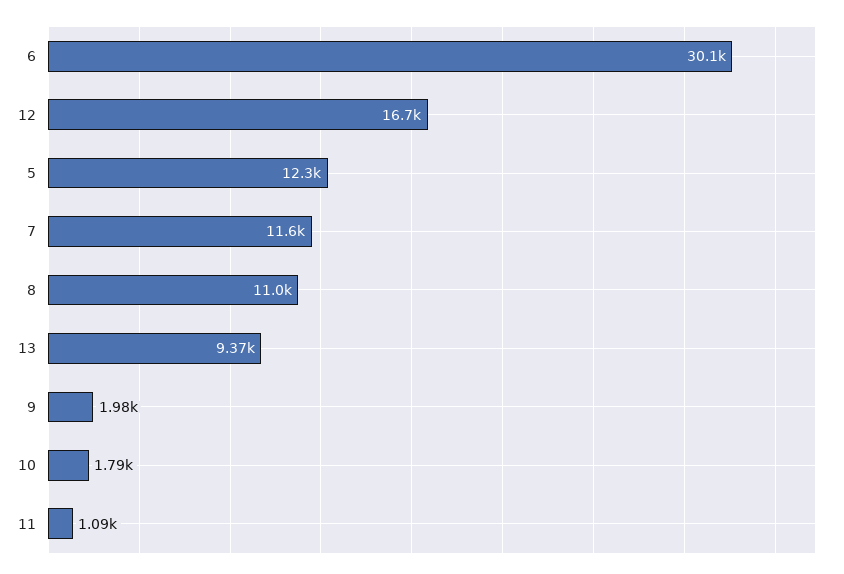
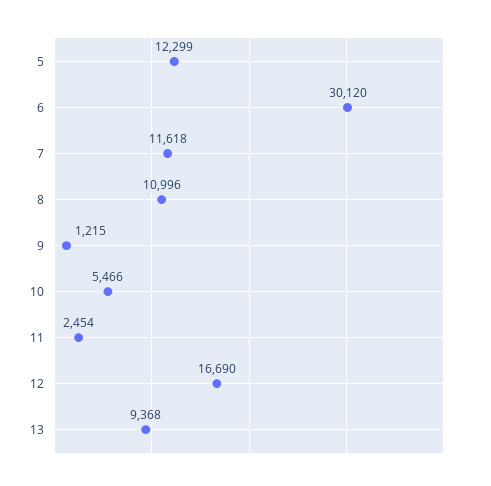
9: 1980 -> 1215
10: 1790 -> 5466
11: 1090 -> 2454

